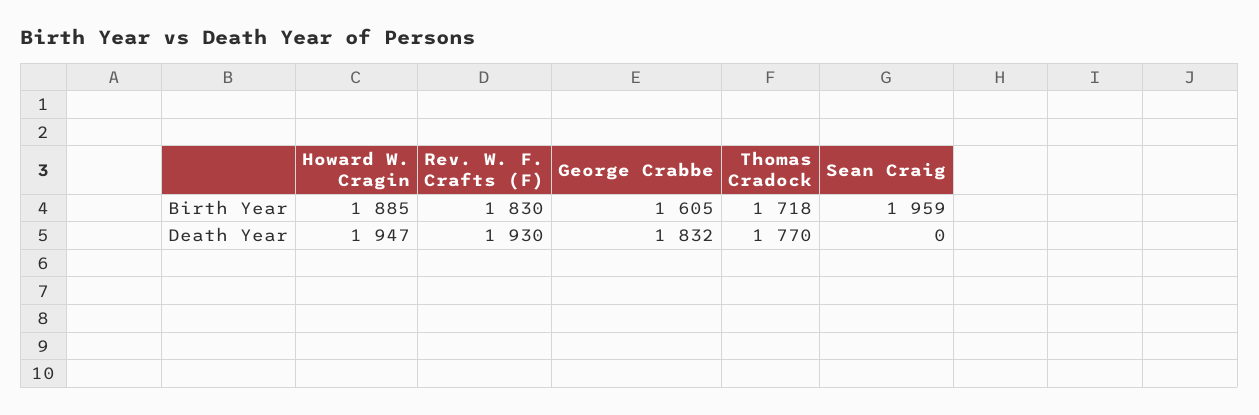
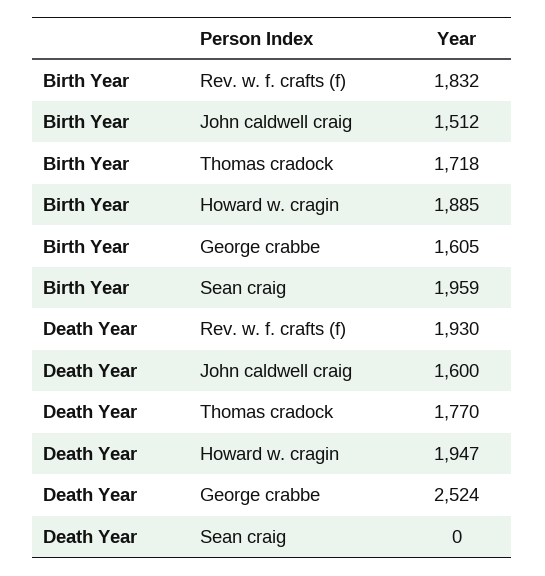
Rev. W. F. Crafts (F), Birth Year: 1830 -> 1832
George Crabbe, Death Year: 1832 -> 2524
John caldwell craig, Birth Year: none -> 1512
John caldwell craig, Death Year: none -> 1600

